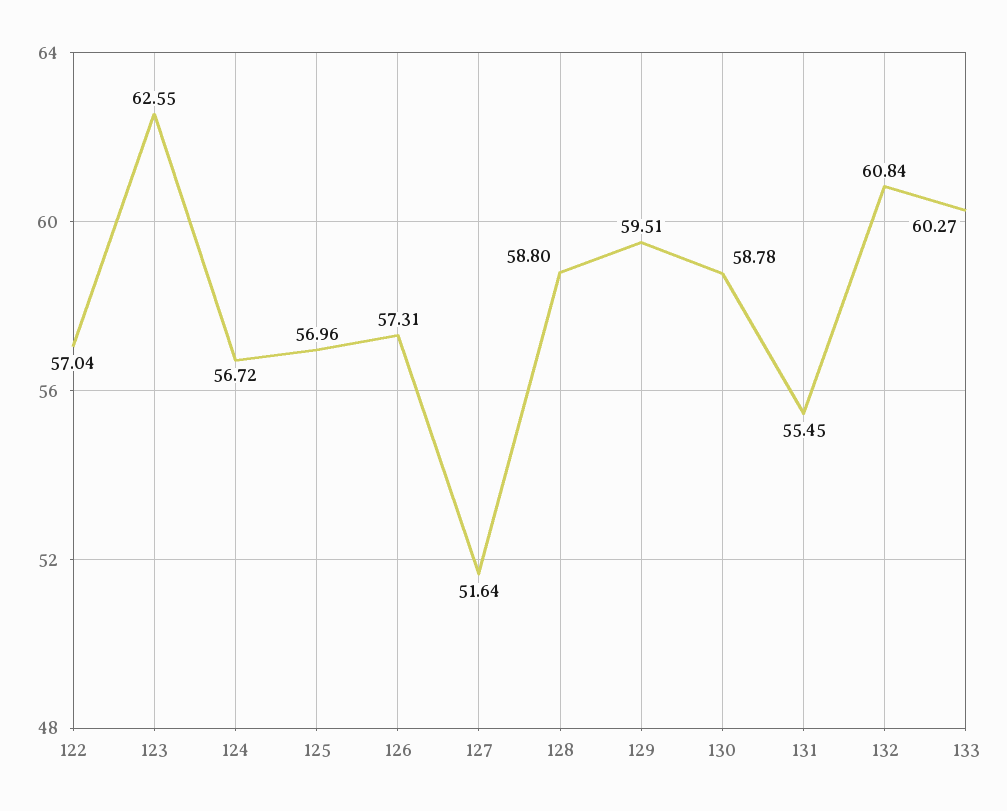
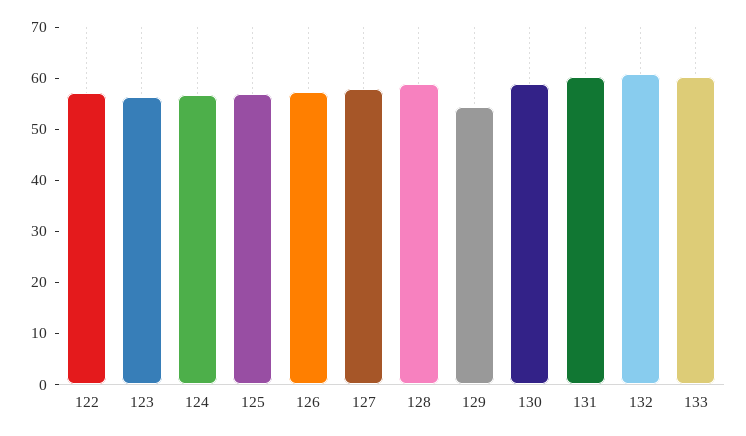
123: 62.55 -> 56
127: 51.64 -> 58
129: 59.51 -> 54
131: 55.45 -> 60

